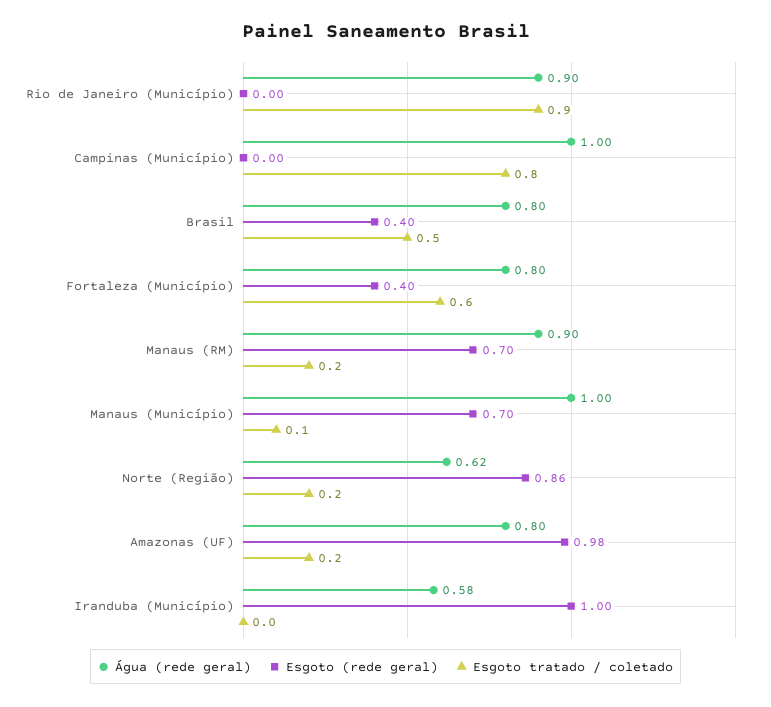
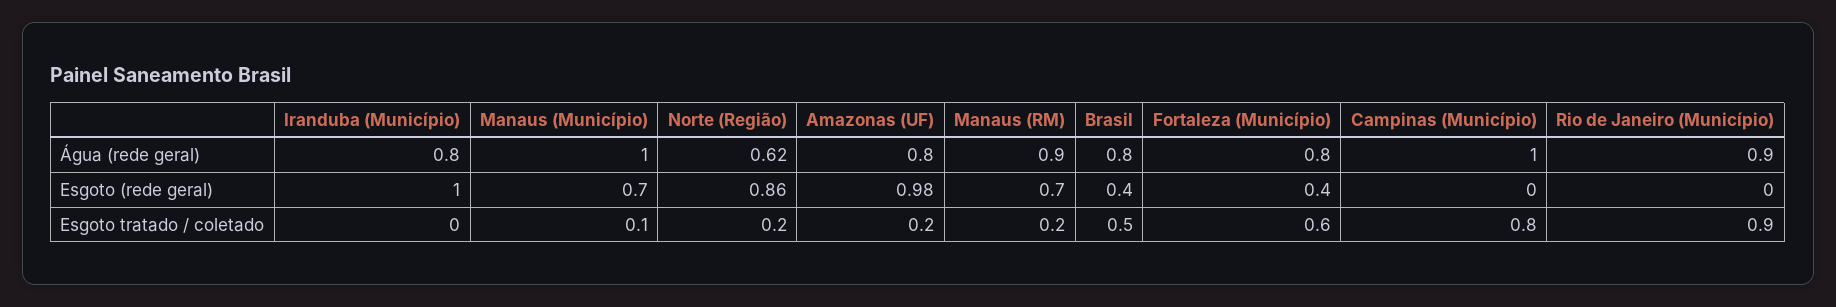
Água (rede geral), Iranduba (Município): 0.58 -> 0.8

